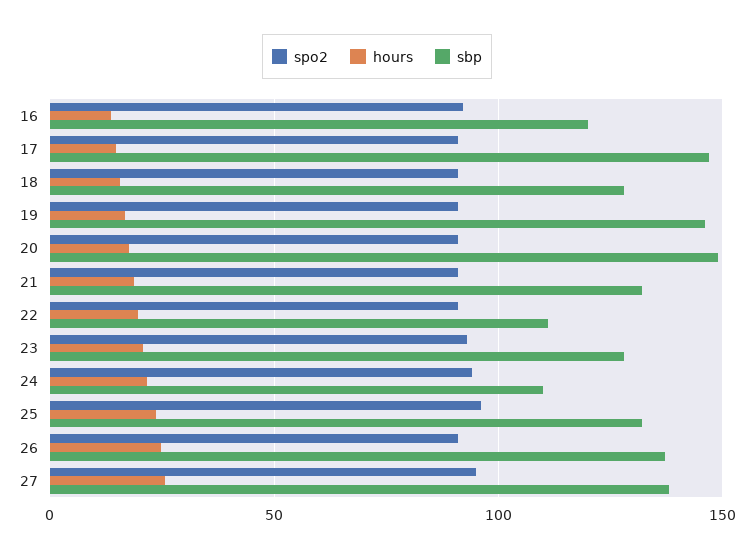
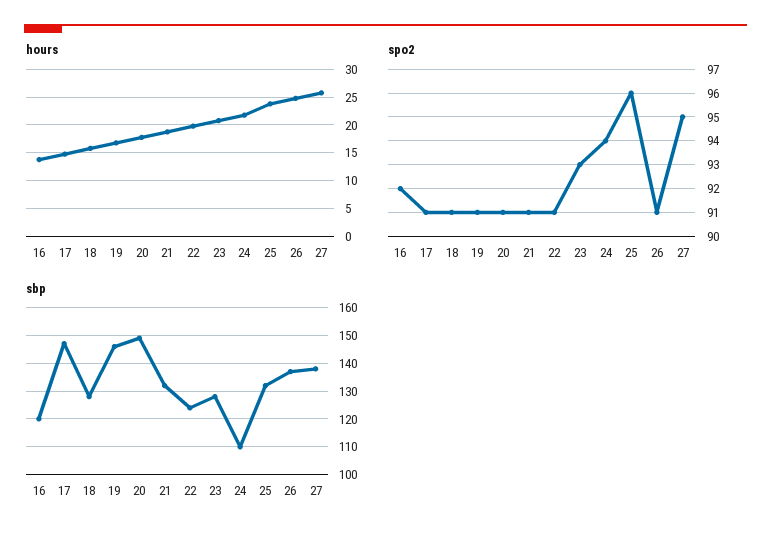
sbp, 22: 110 -> 125

